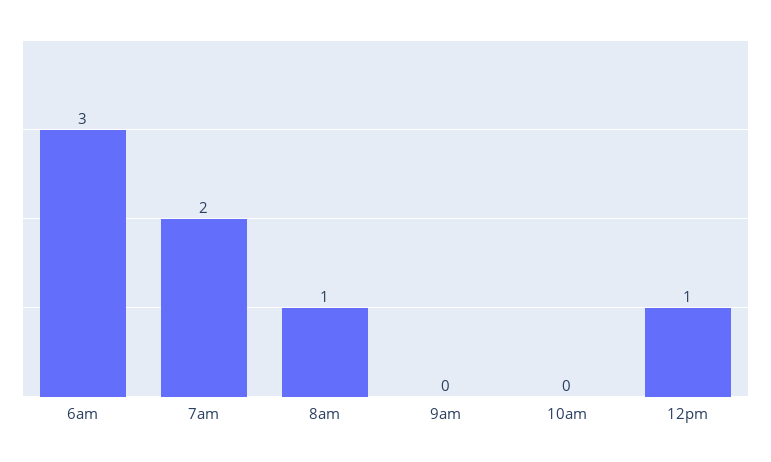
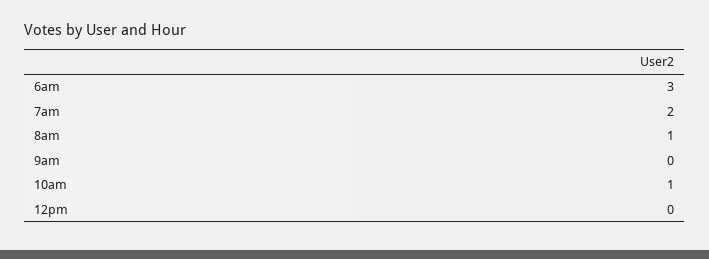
10am: 0 -> 1
12pm: 1 -> 0

